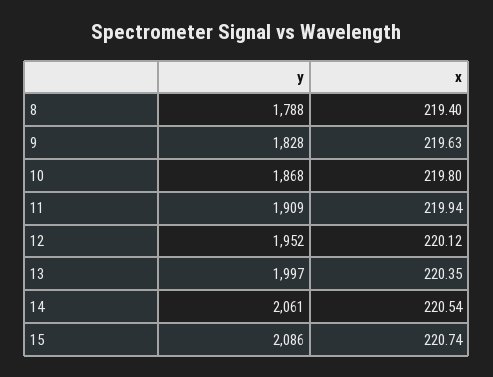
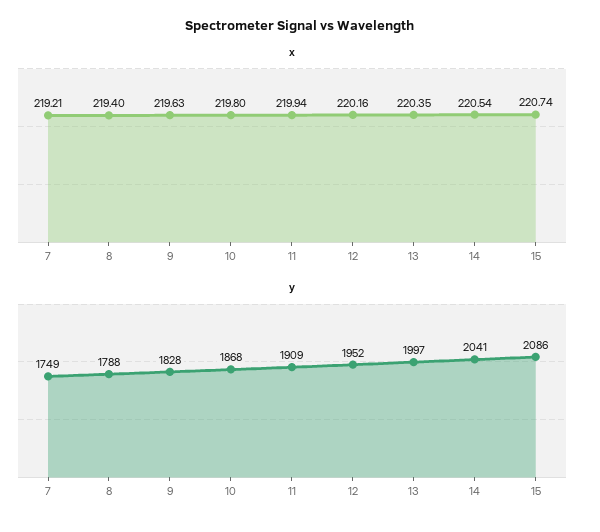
x, 12: 220.12 -> 220.16
y, 14: 2061 -> 2041
x, 7: none -> 219.21
y, 7: none -> 1749

